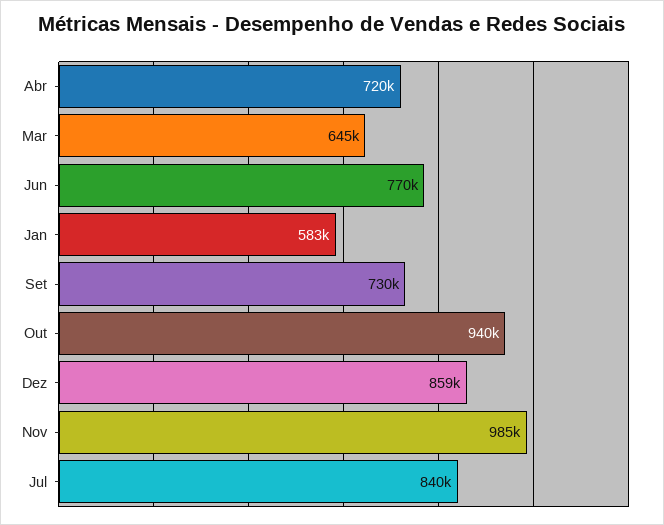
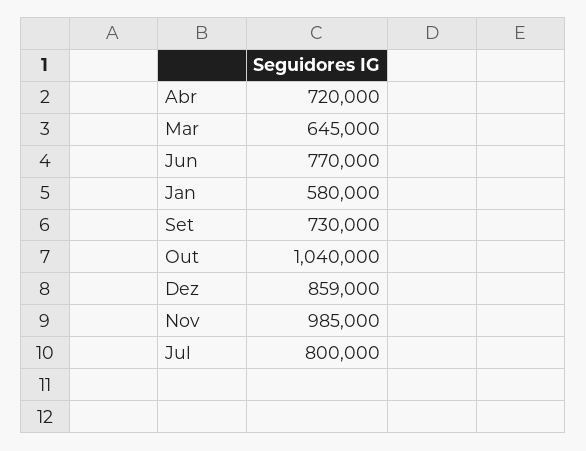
Jan: 583000 -> 580000
Out: 940000 -> 1040000
Jul: 840000 -> 800000

